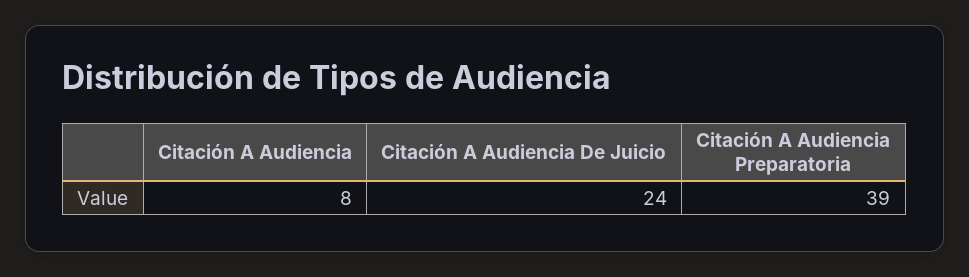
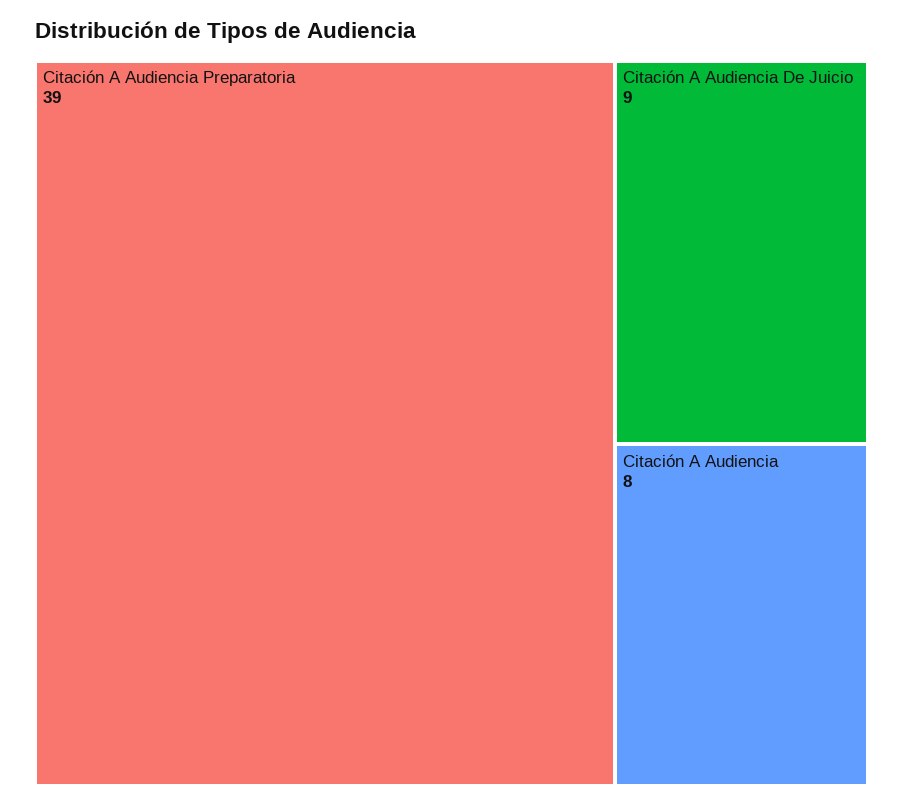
Citación A Audiencia De Juicio: 24 -> 9

